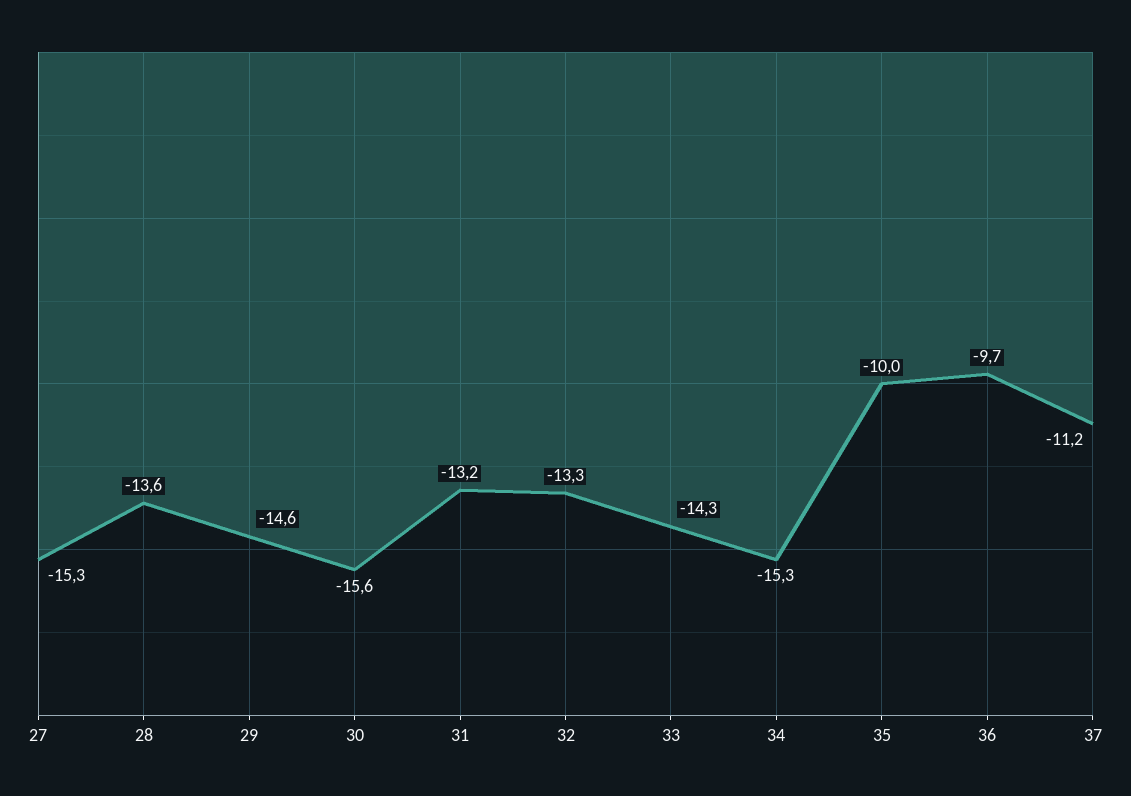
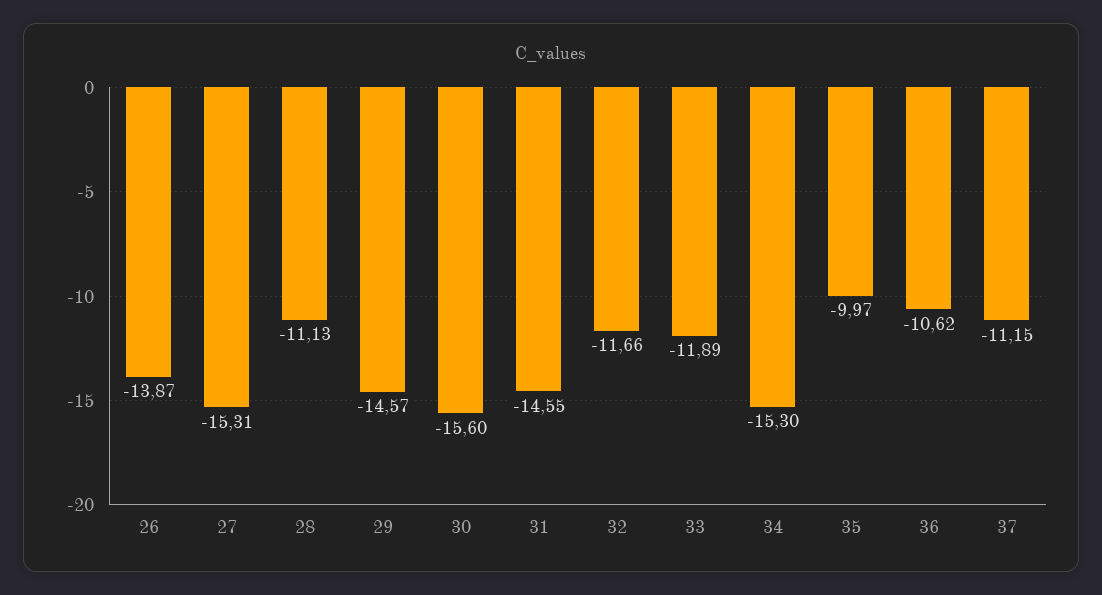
28: -13.6 -> -11.13
31: -13.2 -> -14.55
32: -13.3 -> -11.66
33: -14.3 -> -11.89
36: -9.7 -> -10.62
26: none -> -13.87

